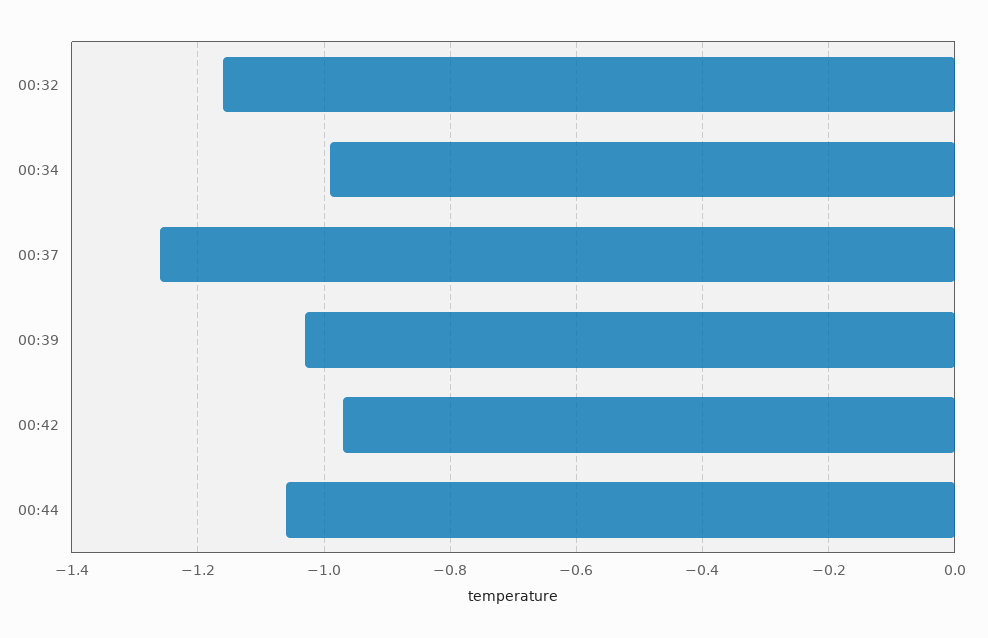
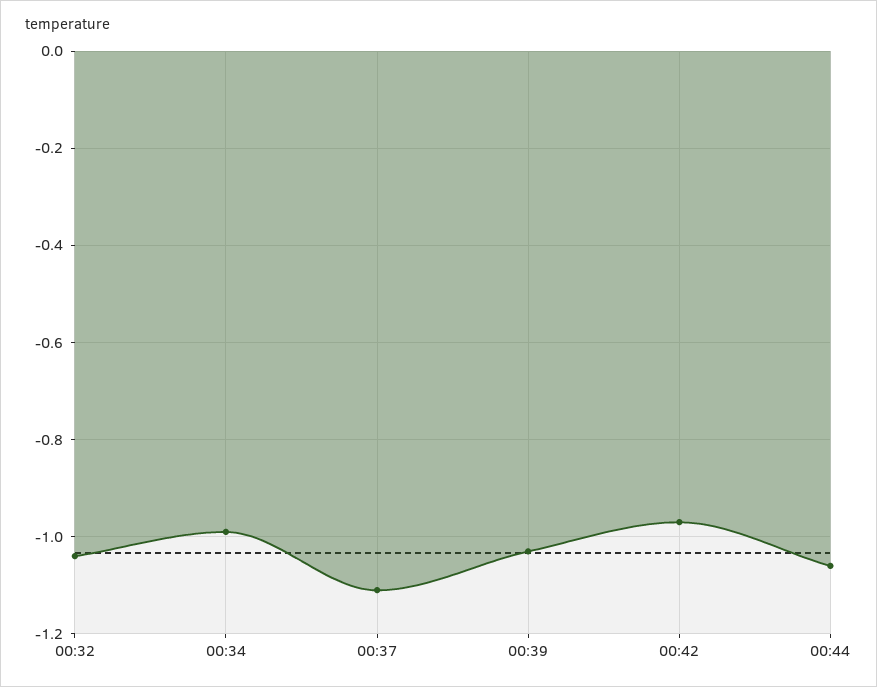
00:32: -1.15 -> -1.05
00:37: -1.25 -> -1.1

